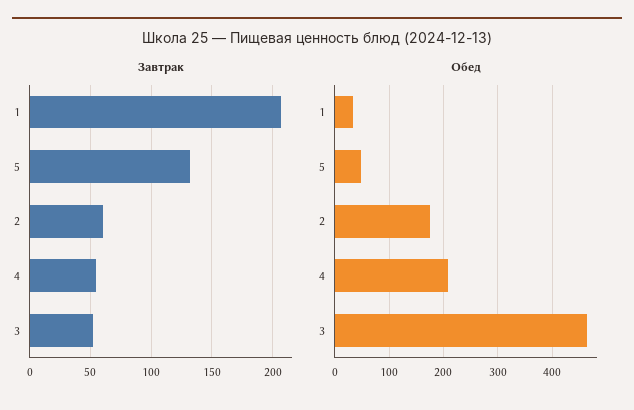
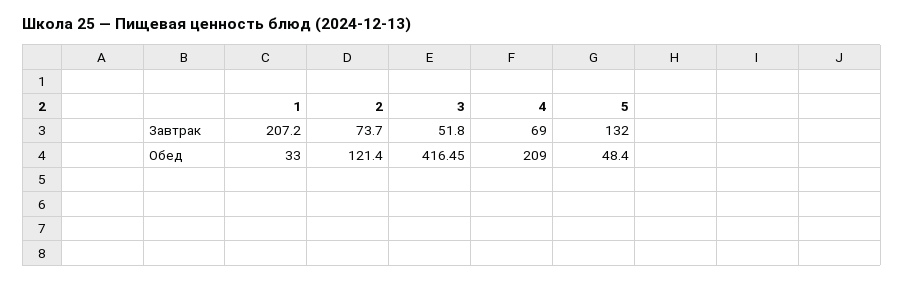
Завтрак, 2: 60 -> 73.7
Завтрак, 4: 55 -> 69
Обед, 2: 180 -> 121.4
Обед, 3: 460 -> 416.45

